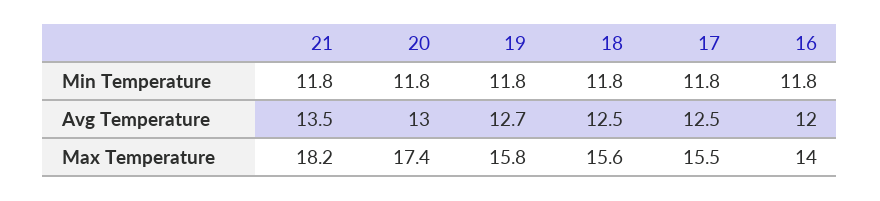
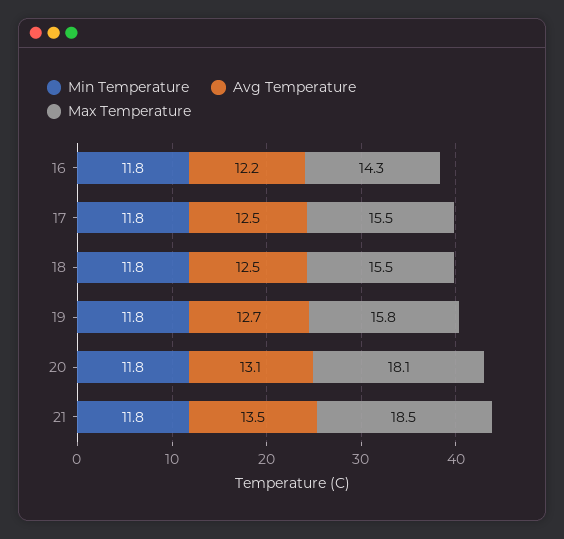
Avg Temperature, 20: 13 -> 13.1
Avg Temperature, 16: 12 -> 12.2
Max Temperature, 21: 18.2 -> 18.5
Max Temperature, 20: 17.4 -> 18.1
Max Temperature, 18: 15.6 -> 15.5
Max Temperature, 16: 14 -> 14.3

